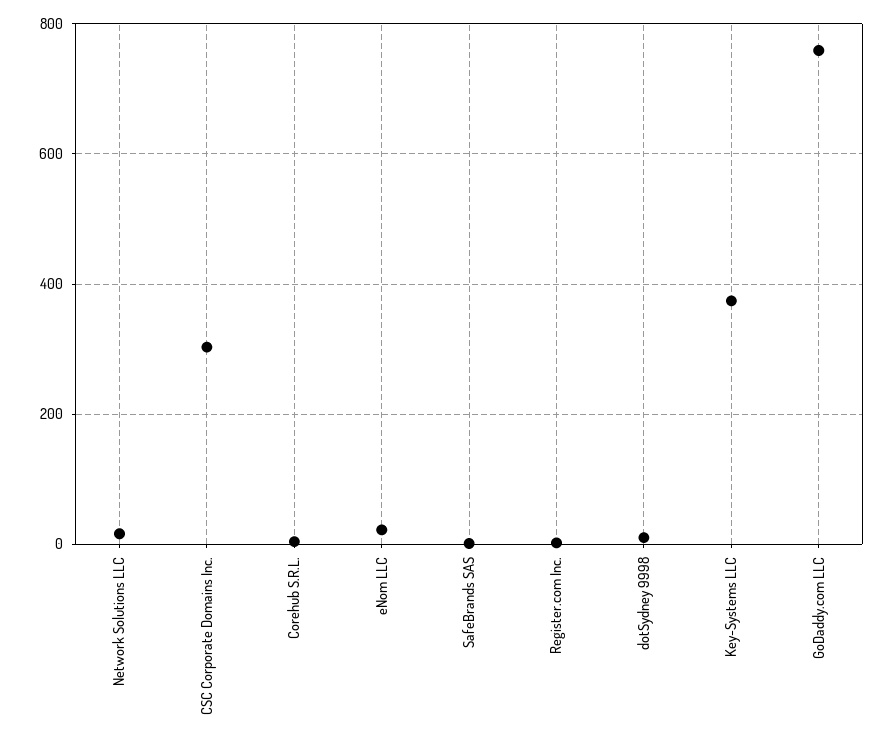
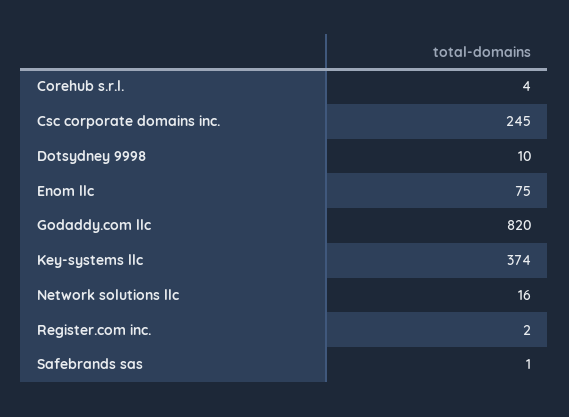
CSC Corporate Domains Inc.: 300 -> 245
eNom LLC: 20 -> 75
GoDaddy.com LLC: 760 -> 820

